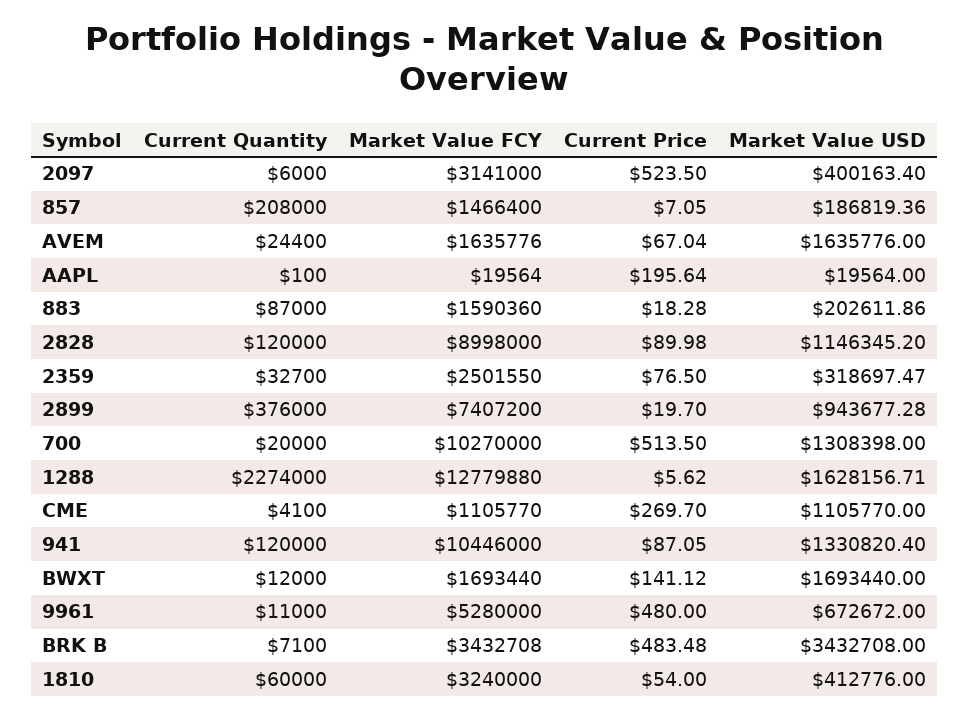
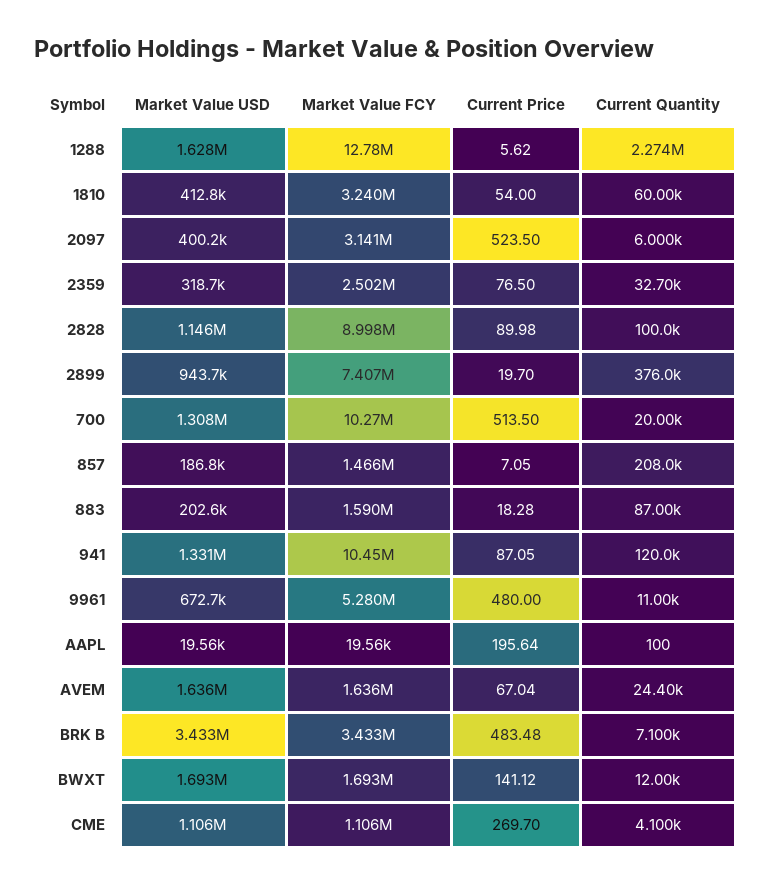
Current Quantity, 2828: 120000 -> 100000

